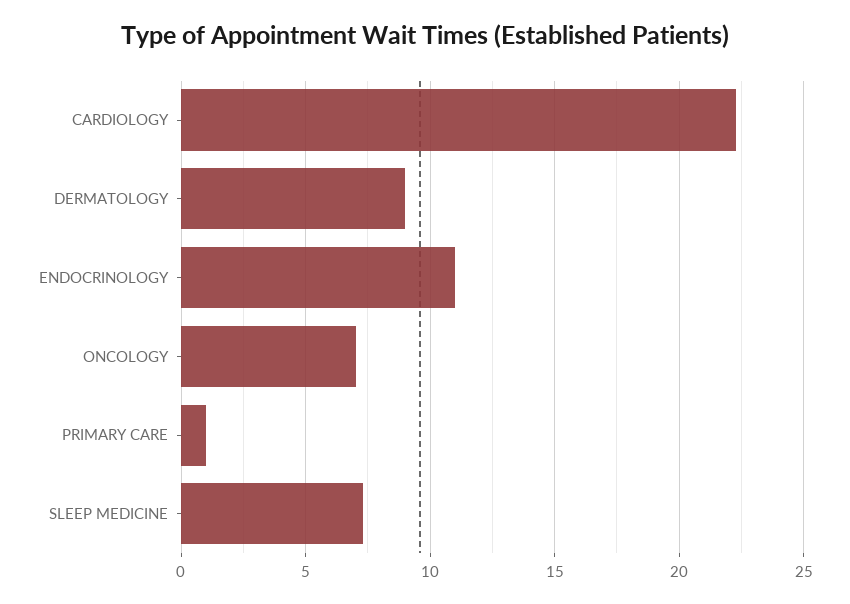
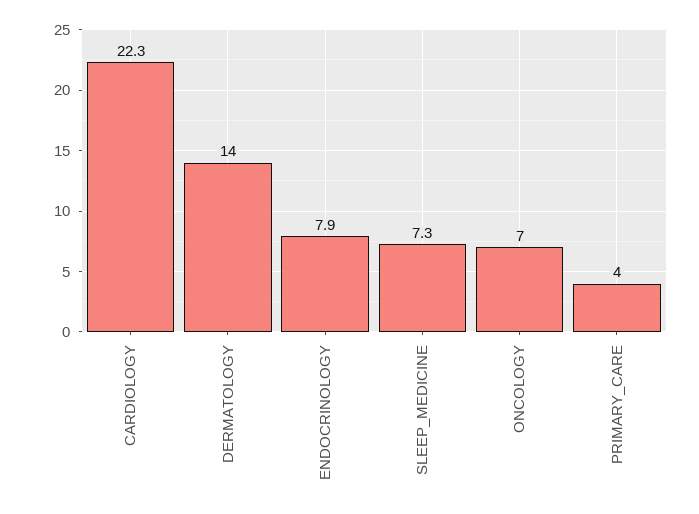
DERMATOLOGY: 9 -> 14
ENDOCRINOLOGY: 11 -> 7.9
PRIMARY CARE: 1 -> 4

